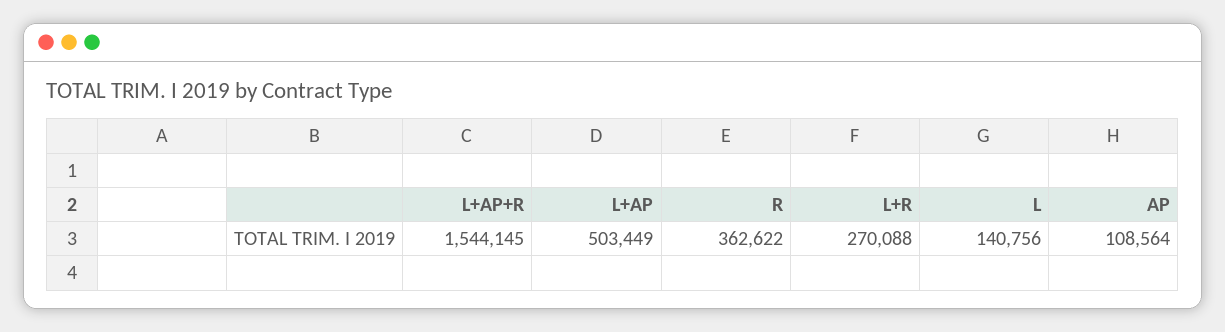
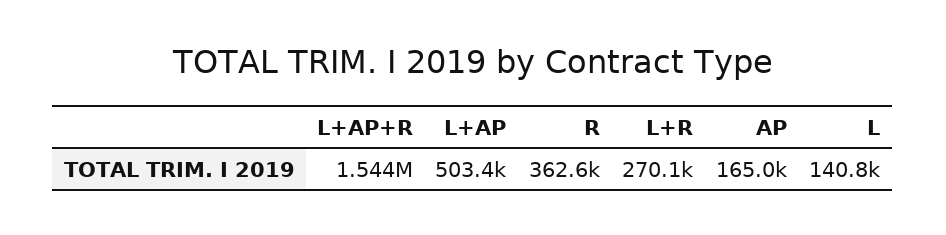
AP: 108564 -> 165000

